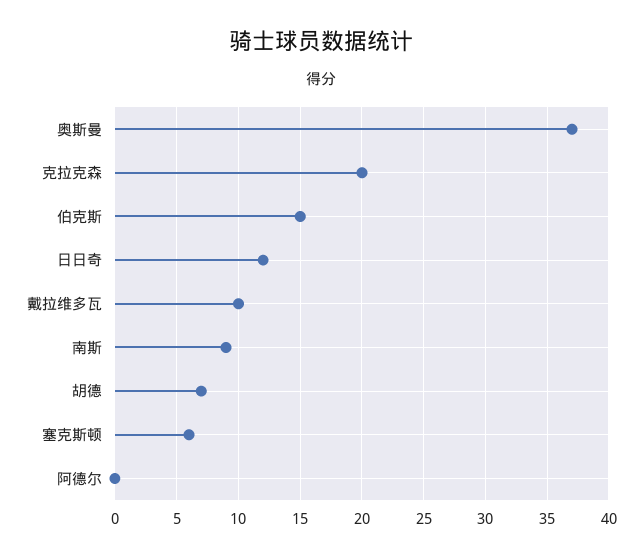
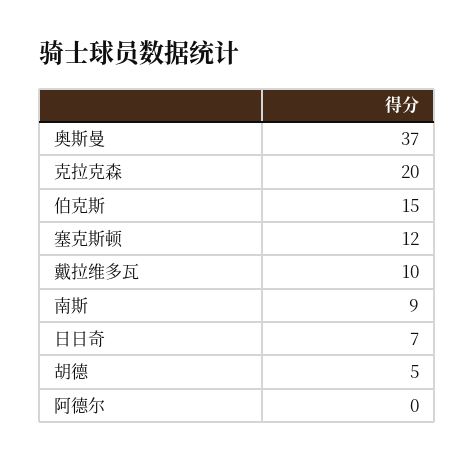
日日奇: 12 -> 7
胡德: 7 -> 5
塞克斯顿: 6 -> 12

